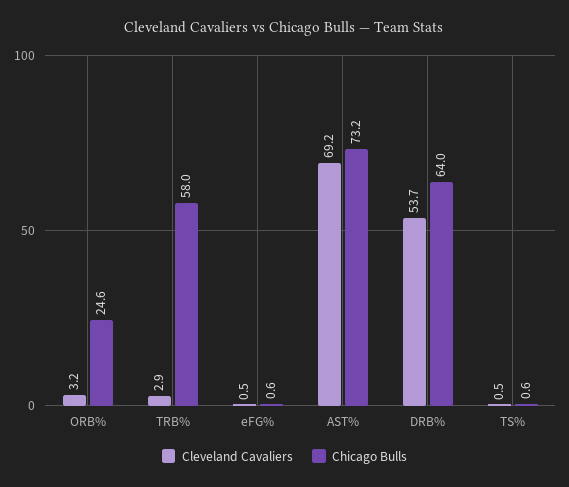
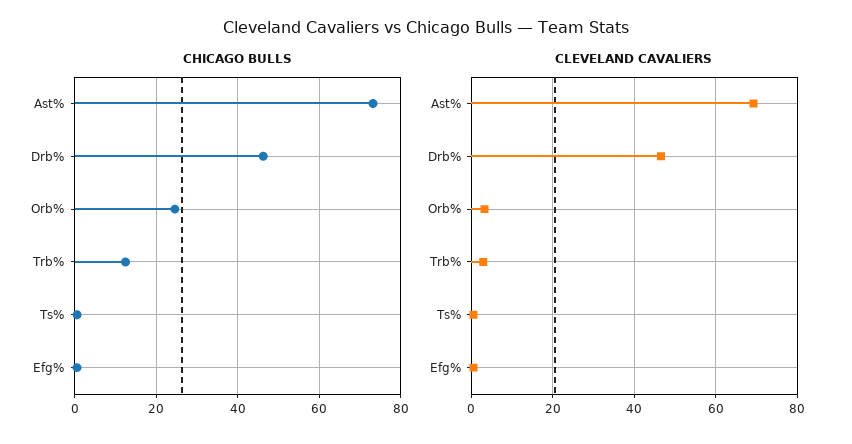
Chicago Bulls, TRB%: 58 -> 12
Cleveland Cavaliers, DRB%: 53.7 -> 46
Chicago Bulls, DRB%: 64 -> 46

